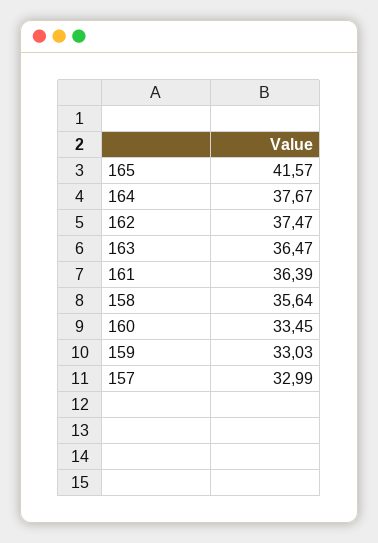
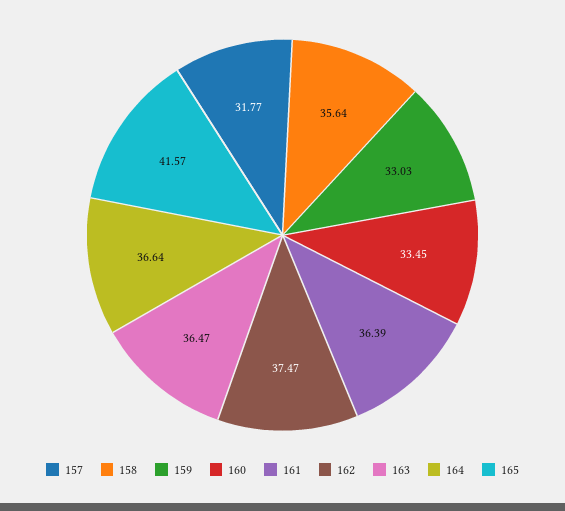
164: 37.67 -> 36.64
157: 32.99 -> 31.77

